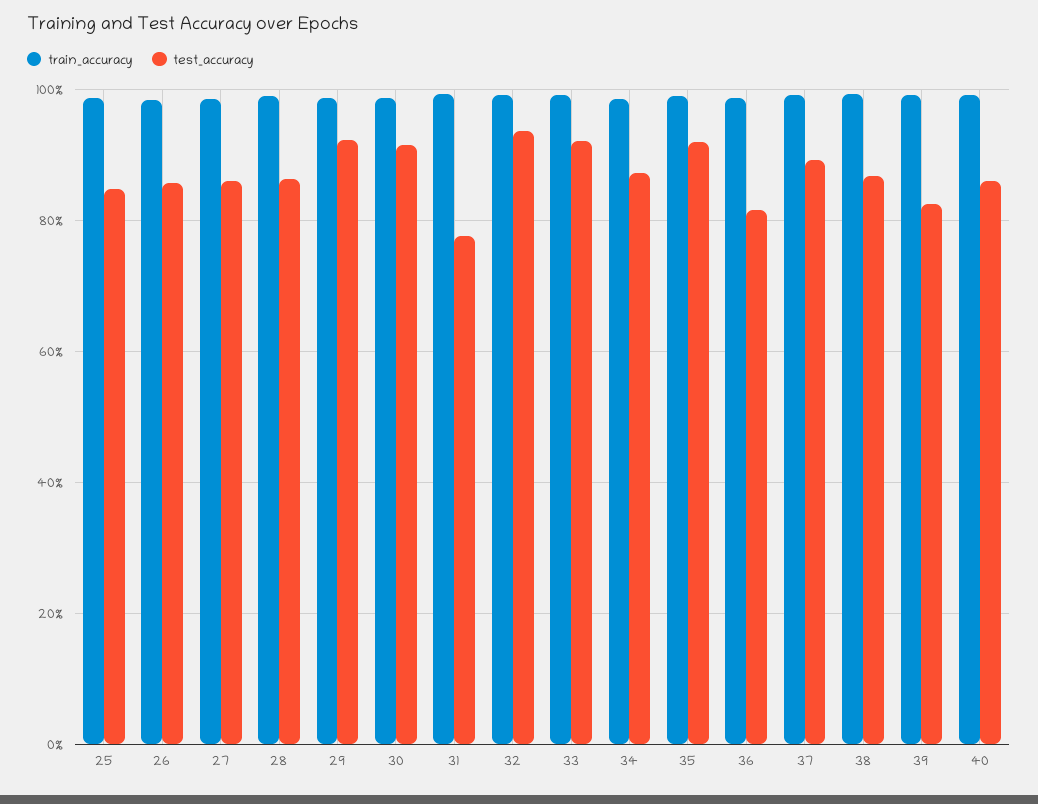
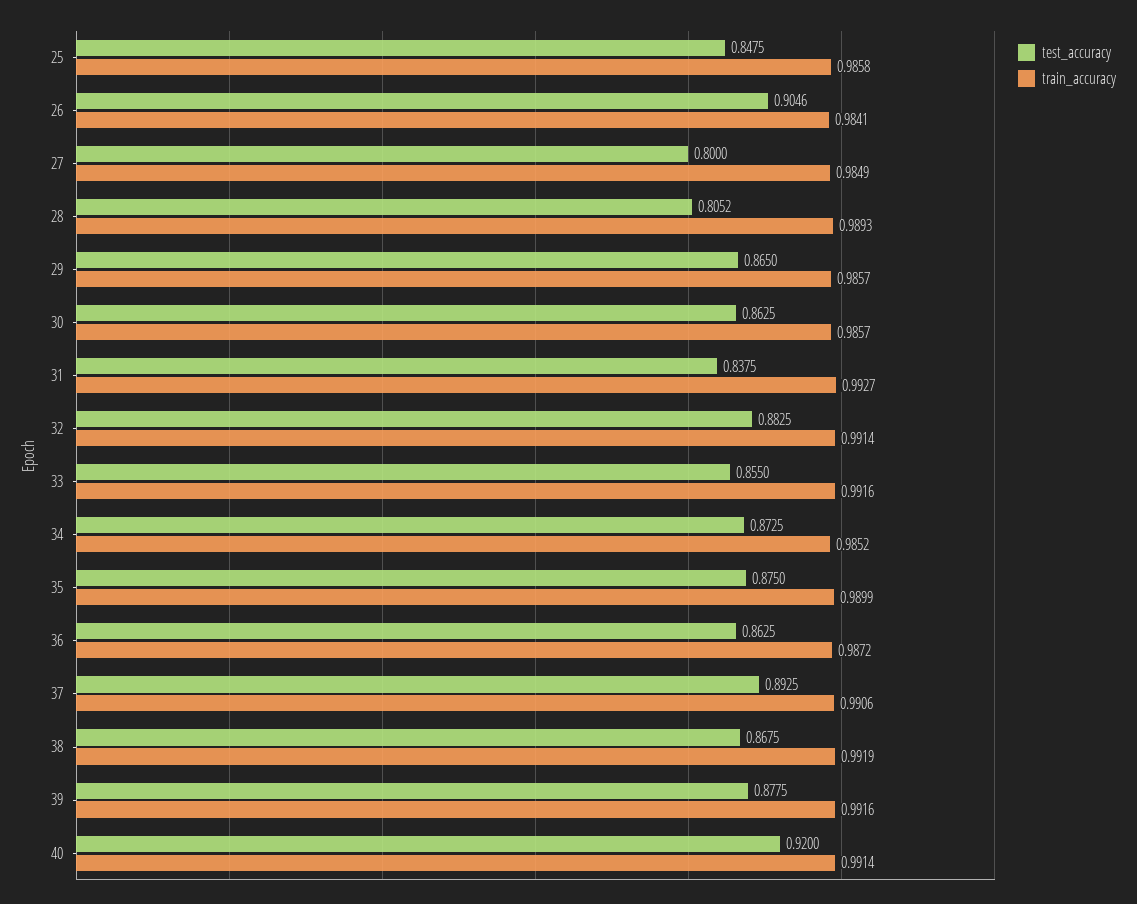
test_accuracy, 26: 0.86 -> 0.9046
test_accuracy, 27: 0.86 -> 0.8
test_accuracy, 28: 0.86 -> 0.8052
test_accuracy, 29: 0.92 -> 0.865
test_accuracy, 30: 0.92 -> 0.8625
test_accuracy, 31: 0.78 -> 0.8375
test_accuracy, 32: 0.94 -> 0.8825
test_accuracy, 33: 0.92 -> 0.855
test_accuracy, 35: 0.92 -> 0.875
test_accuracy, 36: 0.82 -> 0.8625
test_accuracy, 39: 0.82 -> 0.8775
test_accuracy, 40: 0.86 -> 0.92

